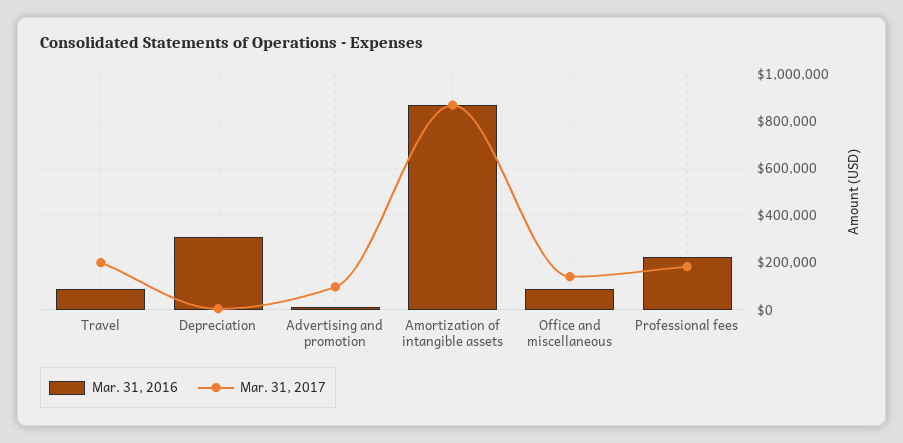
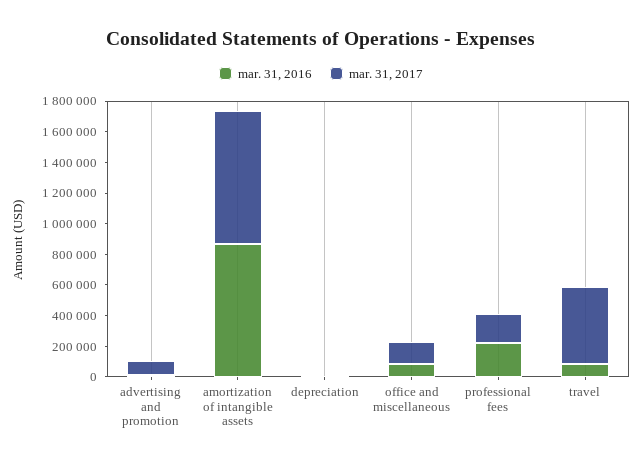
Mar. 31, 2017, Travel: 200000 -> 500000
Mar. 31, 2016, Depreciation: 300000 -> 0

